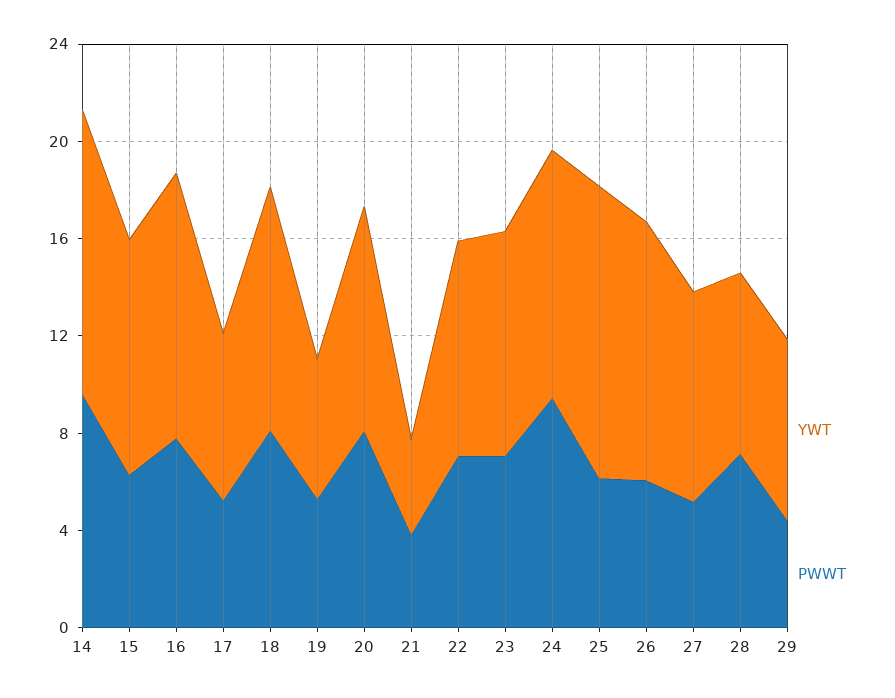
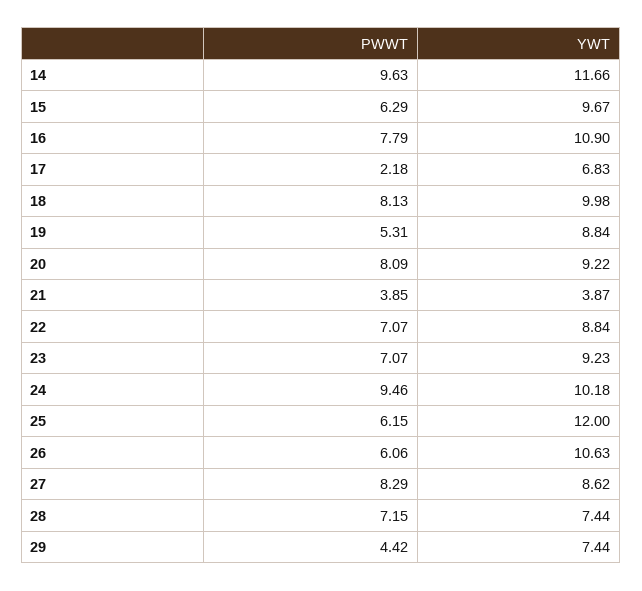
PWWT, 17: 5 -> 2.18
YWT, 19: 6 -> 8.84
PWWT, 27: 5 -> 8.29

